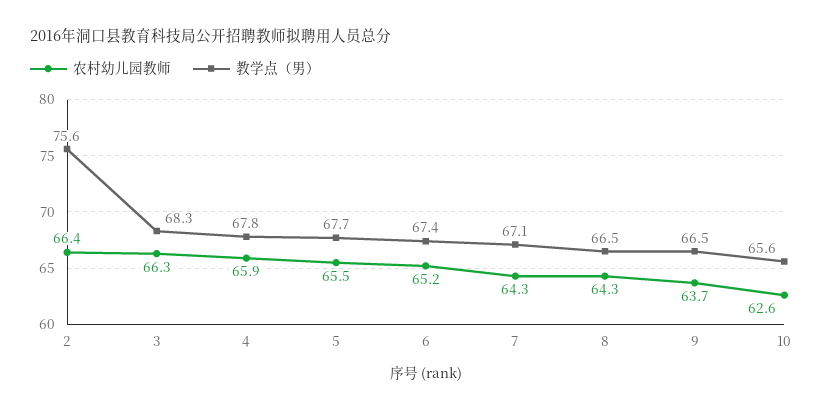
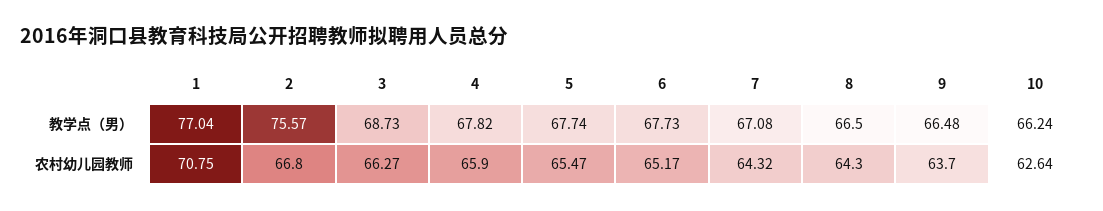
农村幼儿园教师, 2: 66.4 -> 66.8
教学点（男）, 3: 68.3 -> 68.73
教学点（男）, 6: 67.4 -> 67.73
教学点（男）, 10: 65.6 -> 66.24
教学点（男）, 1: none -> 77.04
农村幼儿园教师, 1: none -> 70.75

